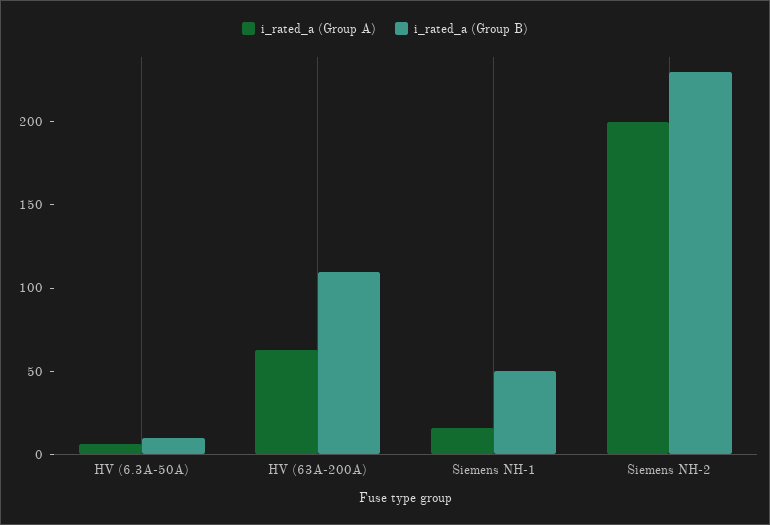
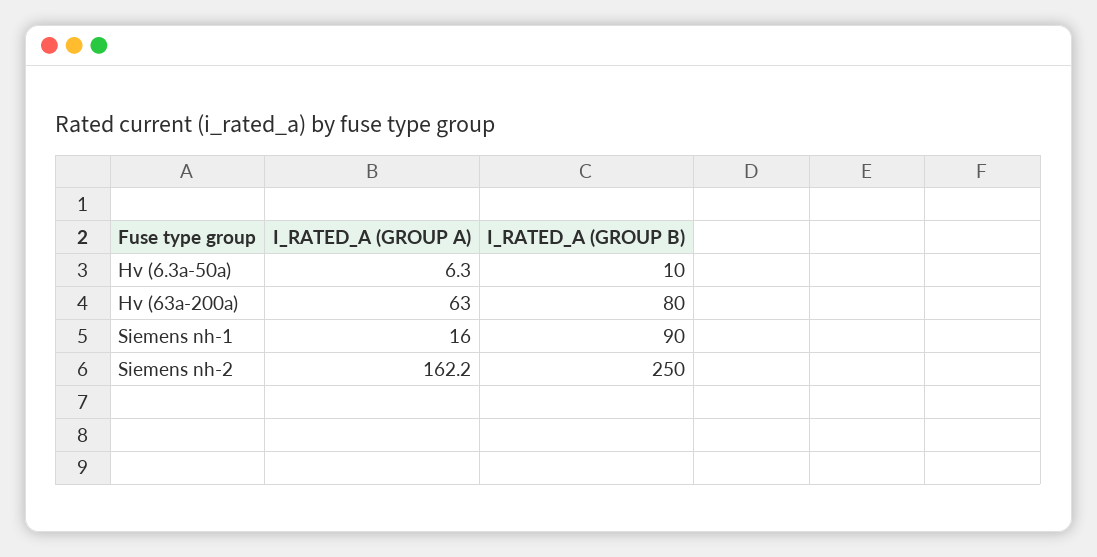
i_rated_a (Group B), HV (63A-200A): 110 -> 80
i_rated_a (Group B), Siemens NH-1: 50 -> 90
i_rated_a (Group A), Siemens NH-2: 200 -> 162.2
i_rated_a (Group B), Siemens NH-2: 230 -> 250

